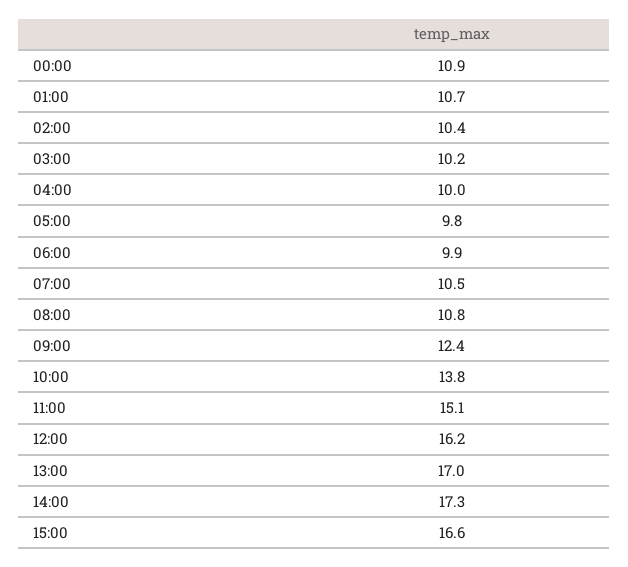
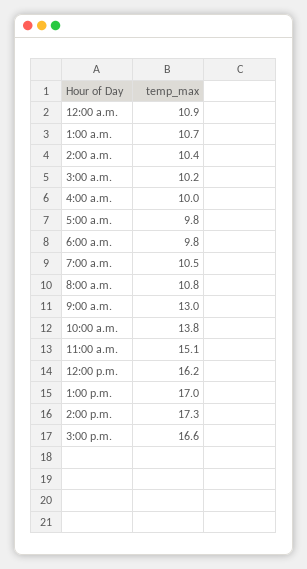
06:00: 9.9 -> 9.8
09:00: 12.4 -> 13

